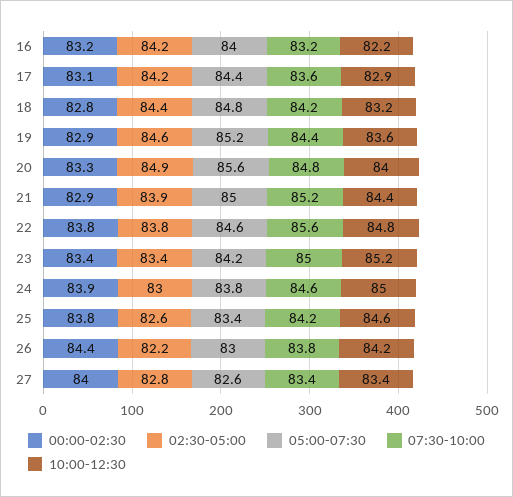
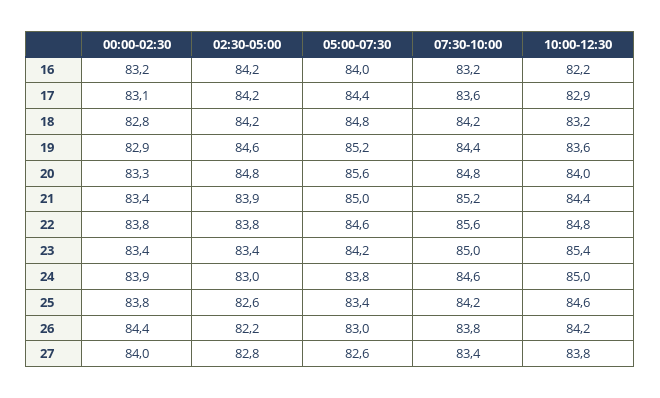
02:30-05:00, 18: 84.4 -> 84.2
02:30-05:00, 20: 84.9 -> 84.8
00:00-02:30, 21: 82.9 -> 83.4
10:00-12:30, 23: 85.2 -> 85.4
10:00-12:30, 27: 83.4 -> 83.8

